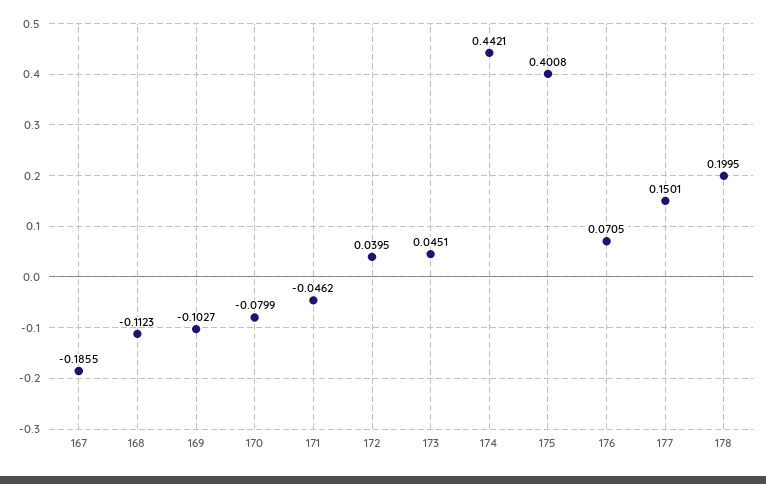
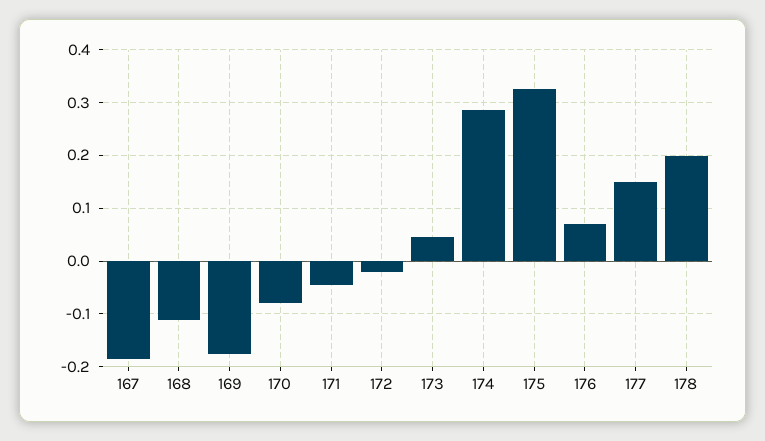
169: -0.1027 -> -0.18
172: 0.0395 -> -0.02
174: 0.4421 -> 0.28
175: 0.4008 -> 0.32

